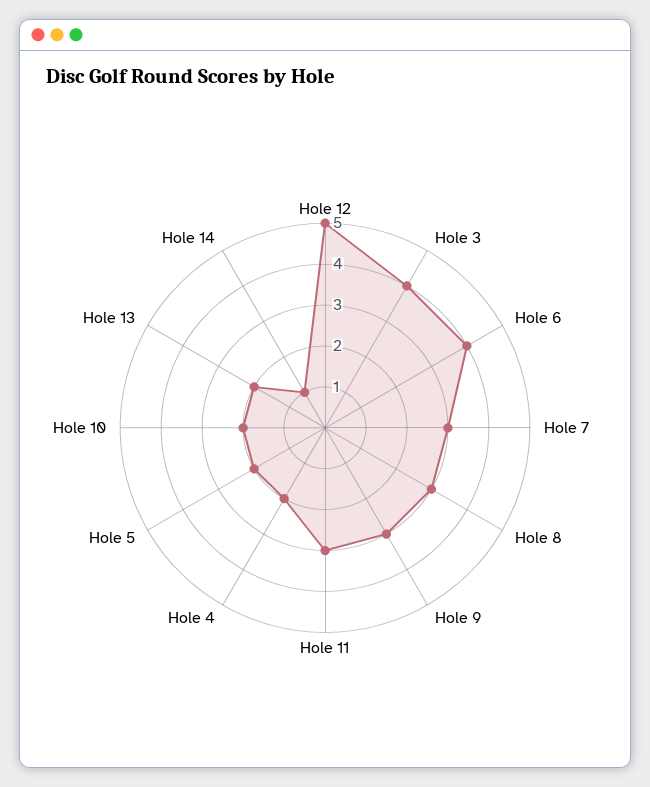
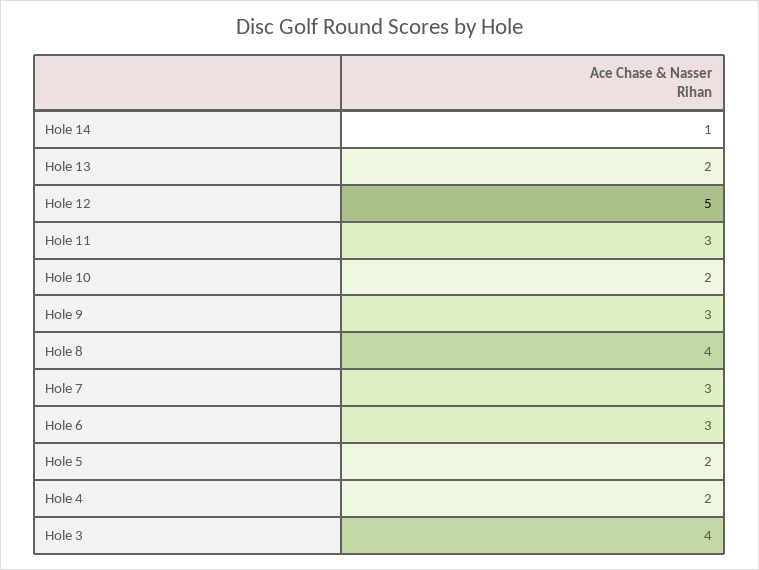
Hole 6: 4 -> 3
Hole 8: 3 -> 4

